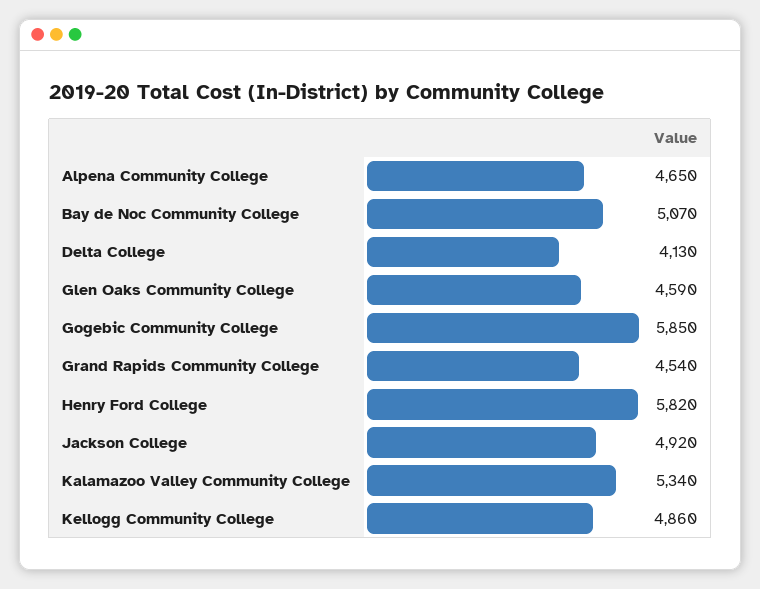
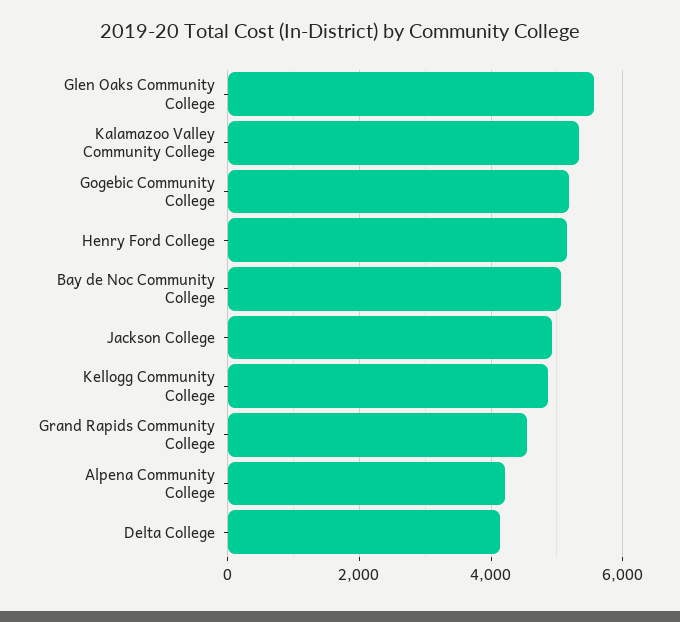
Alpena Community College: 4650 -> 4200
Glen Oaks Community College: 4590 -> 5600
Gogebic Community College: 5850 -> 5200
Henry Ford College: 5820 -> 5200

